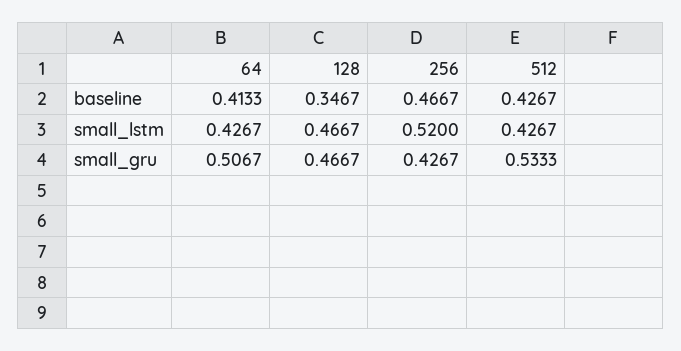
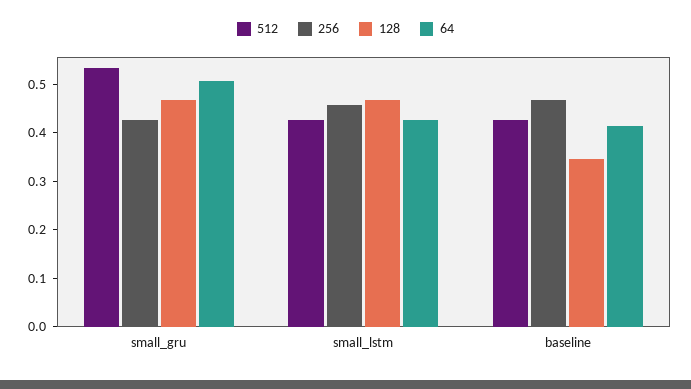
256, small_lstm: 0.52 -> 0.46

